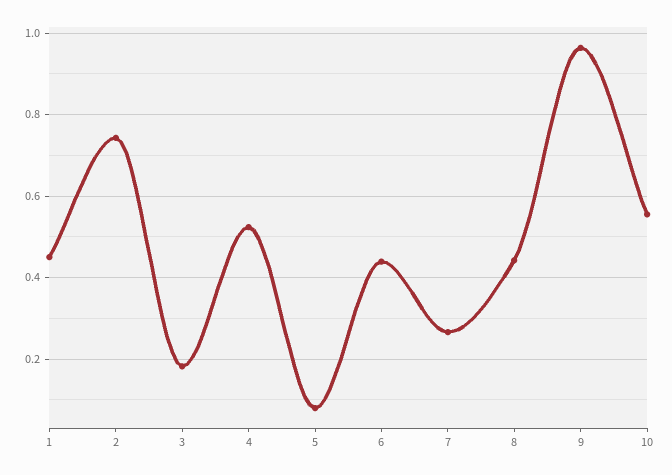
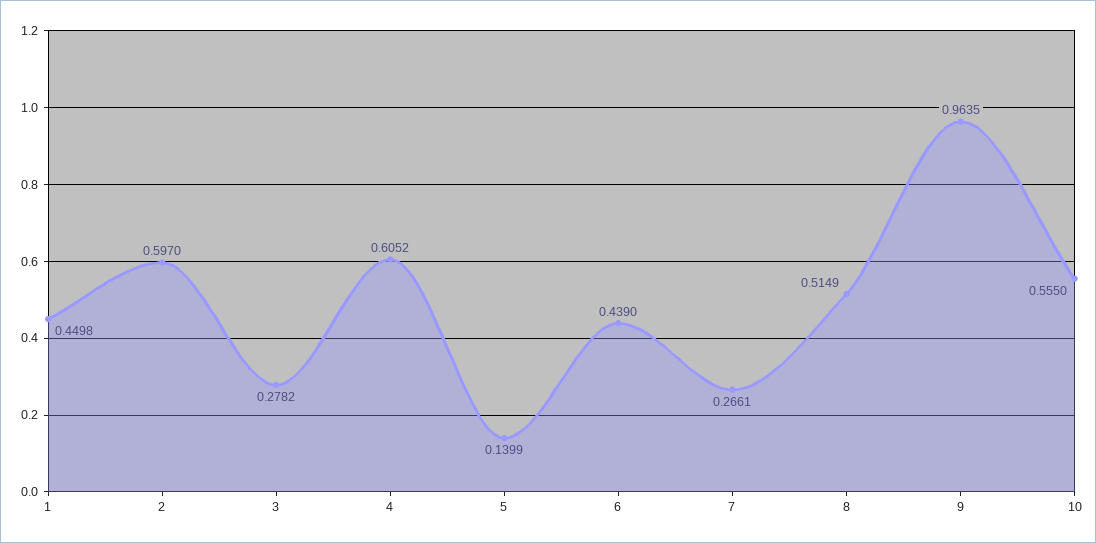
2: 0.74 -> 0.597
3: 0.18 -> 0.2782
4: 0.52 -> 0.6052
5: 0.08 -> 0.1399
8: 0.44 -> 0.5149

